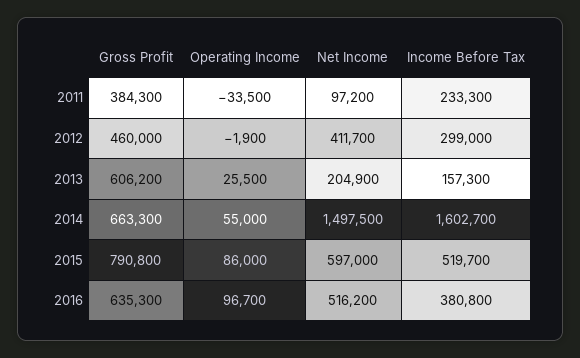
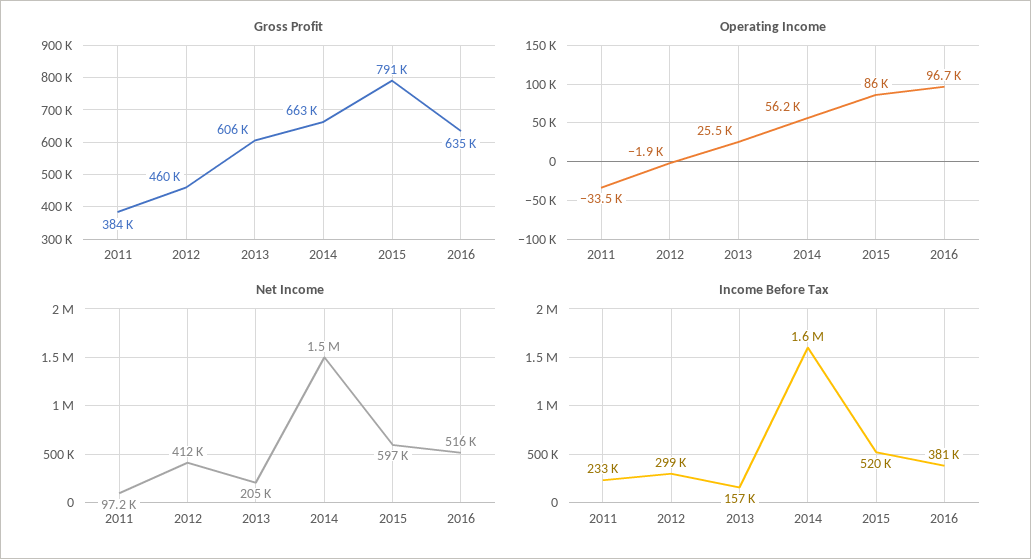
Operating Income, 2014: 55000 -> 56200

